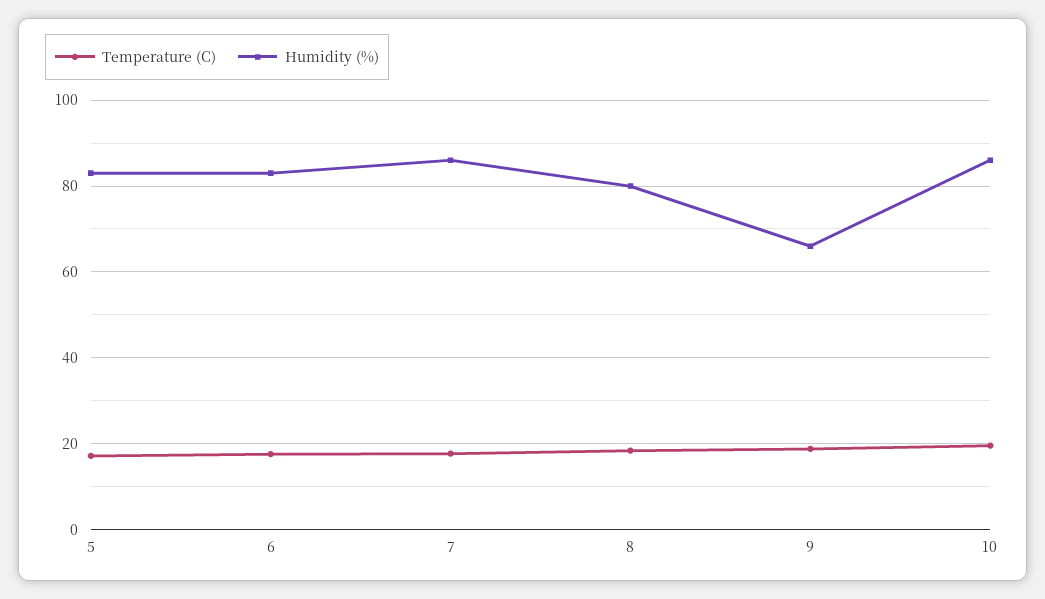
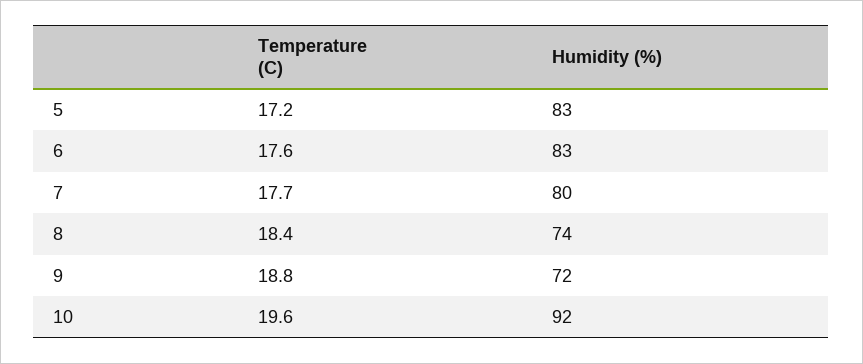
Humidity (%), 7: 86 -> 80
Humidity (%), 8: 80 -> 74
Humidity (%), 9: 66 -> 72
Humidity (%), 10: 86 -> 92

